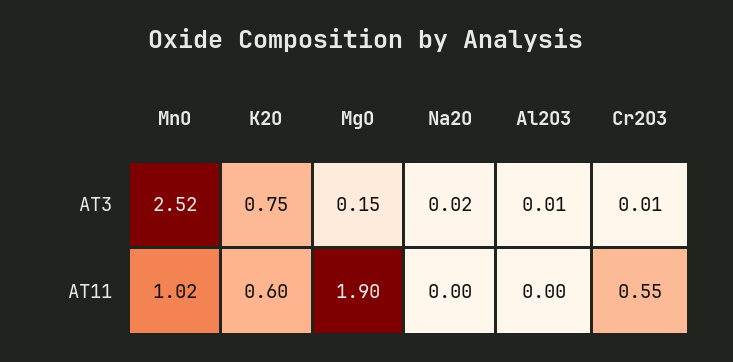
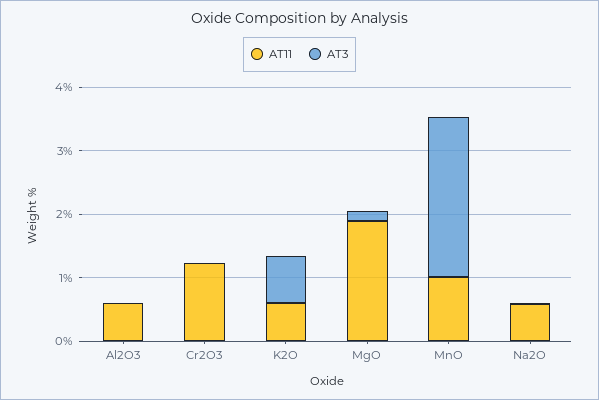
AT11, Na2O: 0 -> 0.6
AT11, Al2O3: 0 -> 0.6
AT11, Cr2O3: 0.55 -> 1.2

